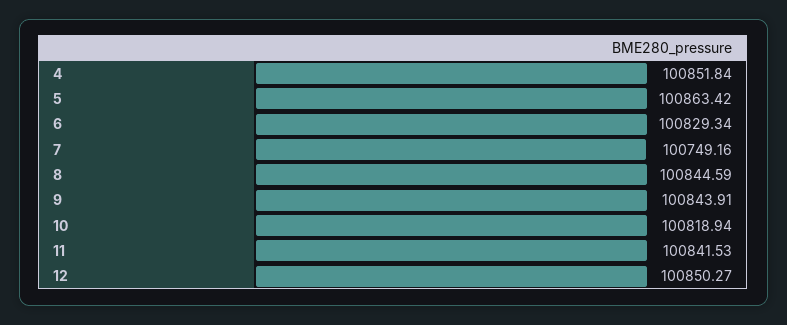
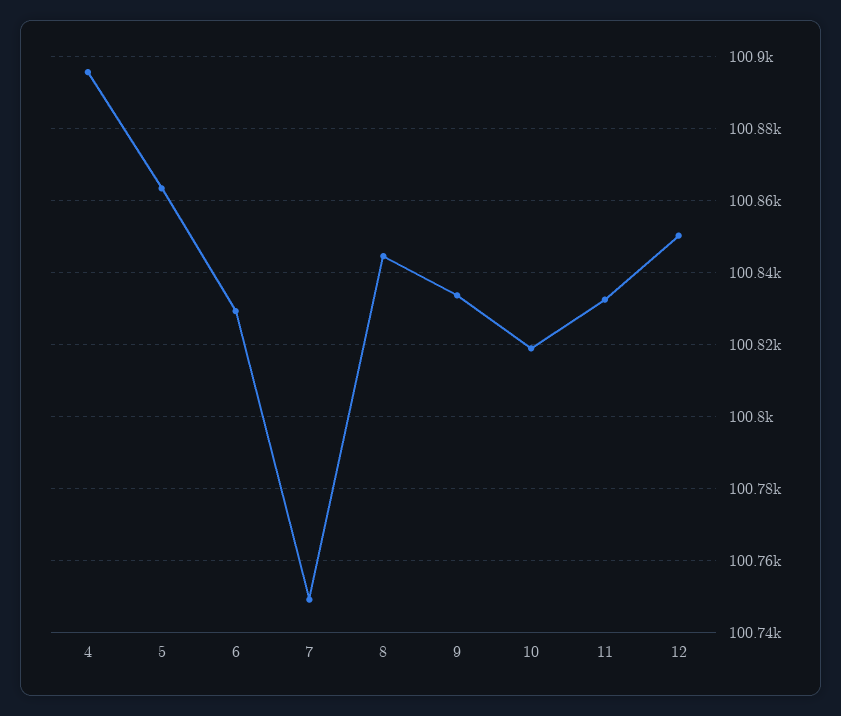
4: 100851.84 -> 100896
9: 100843.91 -> 100834
11: 100841.53 -> 100832

